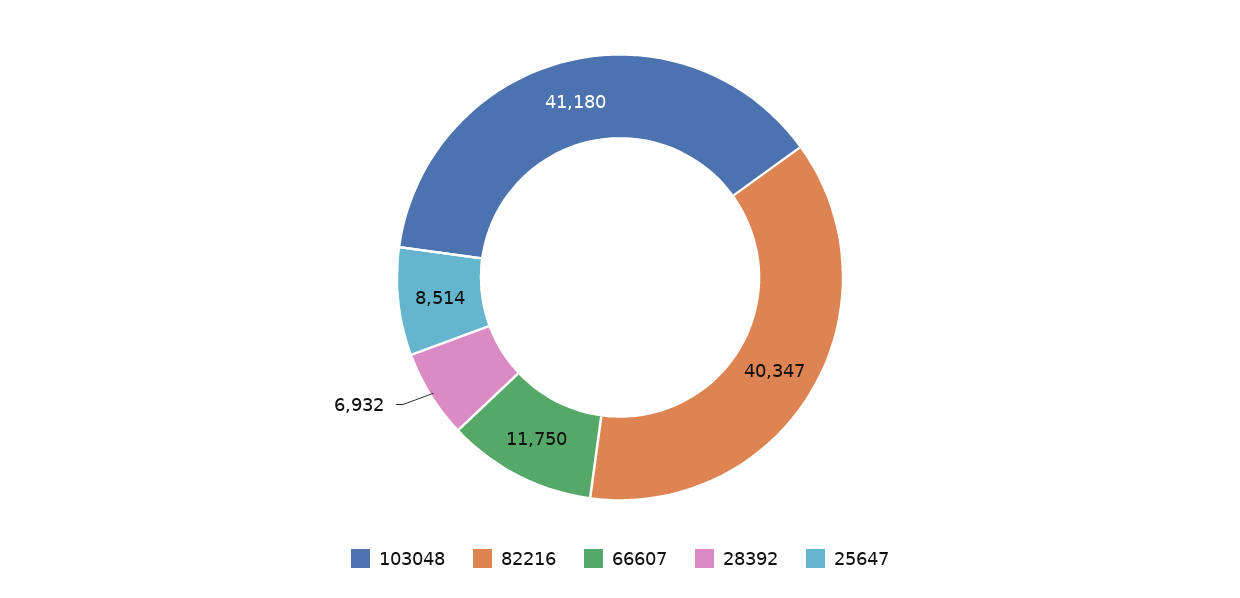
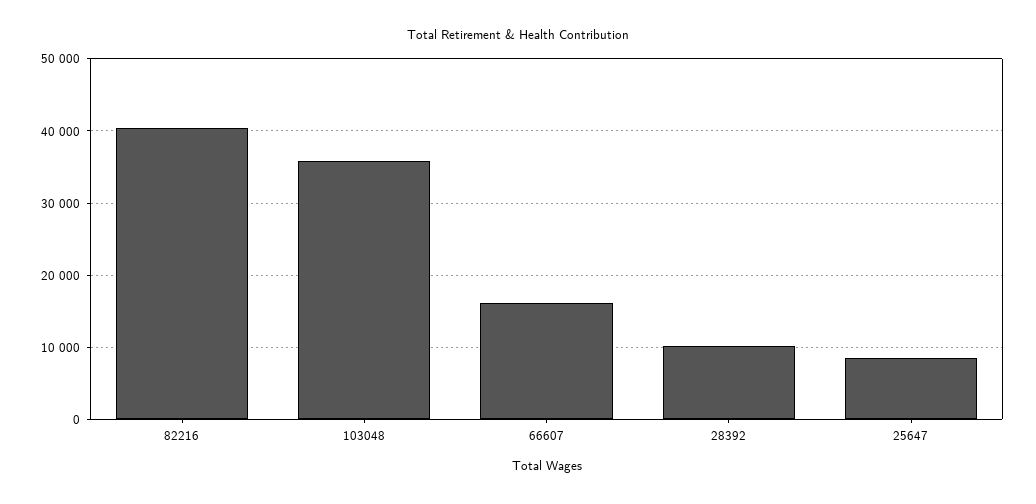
103048: 41180 -> 36000
66607: 11750 -> 16000
28392: 6932 -> 10000

